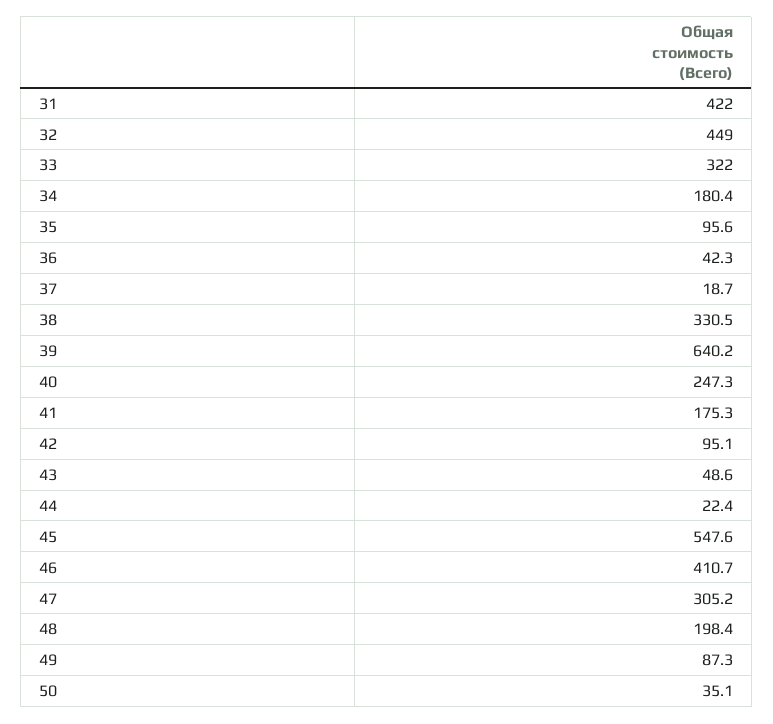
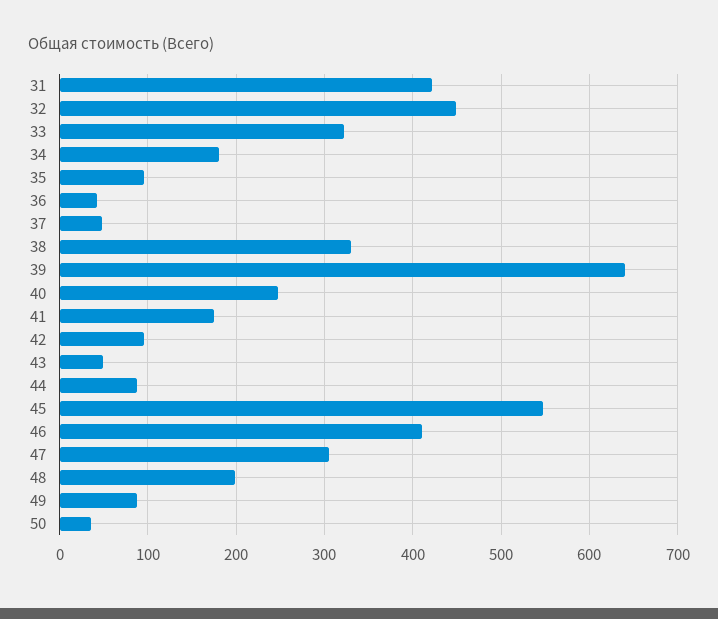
37: 18.7 -> 50
44: 22.4 -> 90

